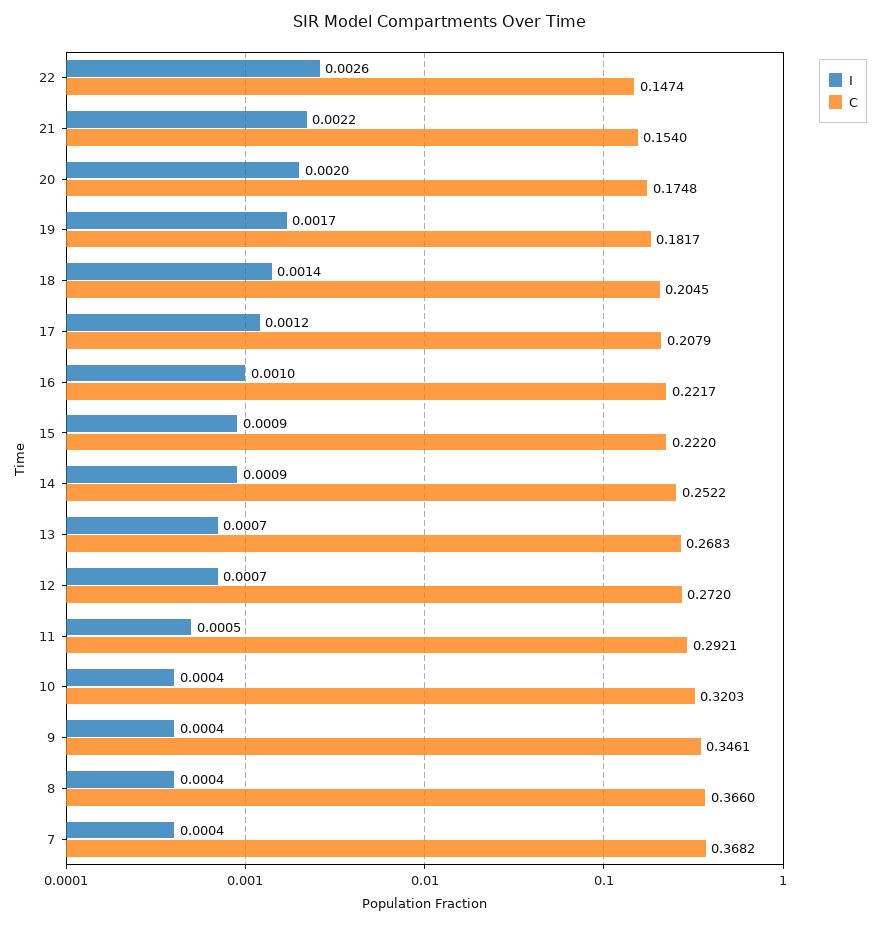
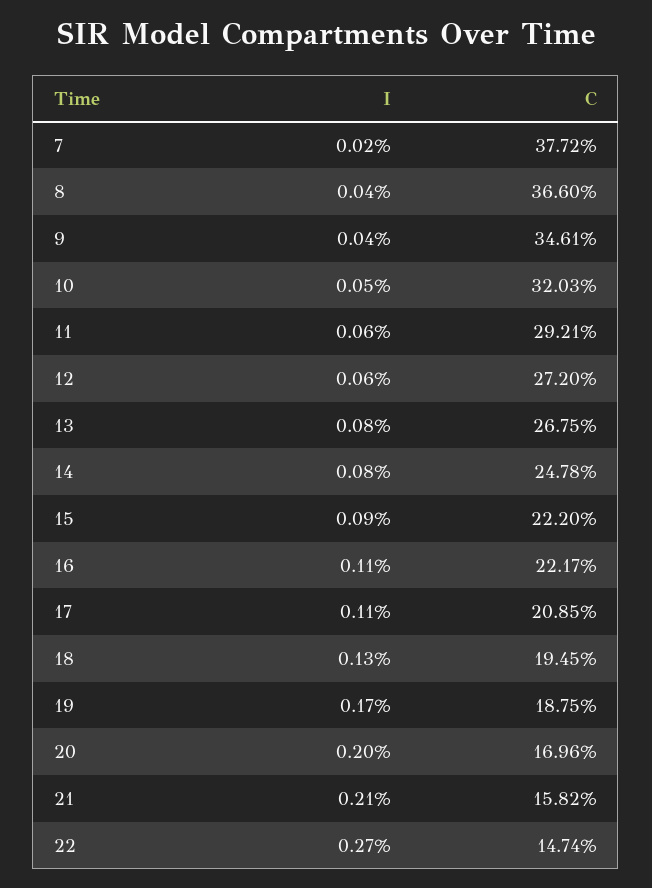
I, 22: 0.0026 -> 0.0027
I, 21: 0.0022 -> 0.0021
C, 21: 0.154 -> 0.1582
C, 20: 0.1748 -> 0.1696
C, 19: 0.1817 -> 0.1875
I, 18: 0.0014 -> 0.0013
C, 18: 0.2045 -> 0.1945
I, 17: 0.0012 -> 0.0011
C, 17: 0.2079 -> 0.2085
I, 16: 0.001 -> 0.0011
I, 14: 0.0009 -> 0.0008
C, 14: 0.2522 -> 0.2478
I, 13: 0.0007 -> 0.0008
C, 13: 0.2683 -> 0.2675
I, 12: 0.0007 -> 0.0006
I, 11: 0.0005 -> 0.0006
I, 10: 0.0004 -> 0.0005
I, 7: 0.0004 -> 0.0002
C, 7: 0.3682 -> 0.3772

